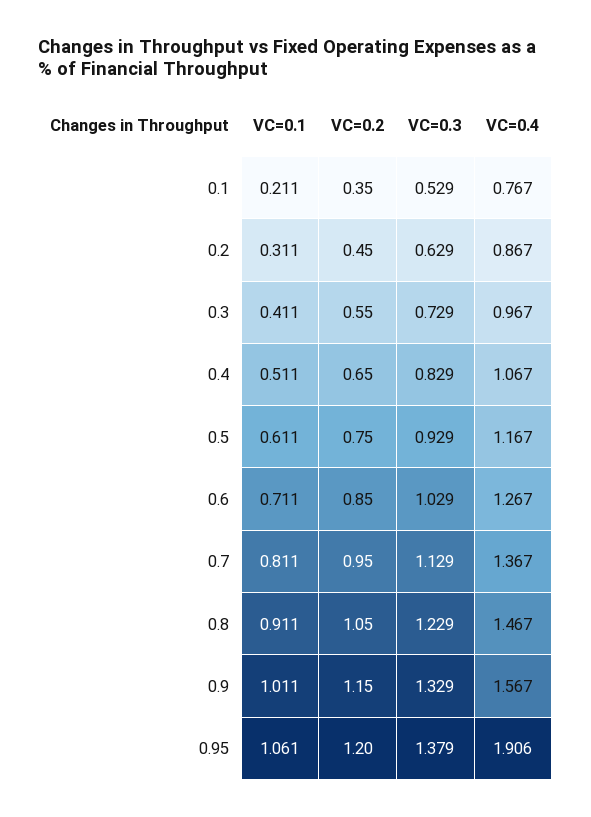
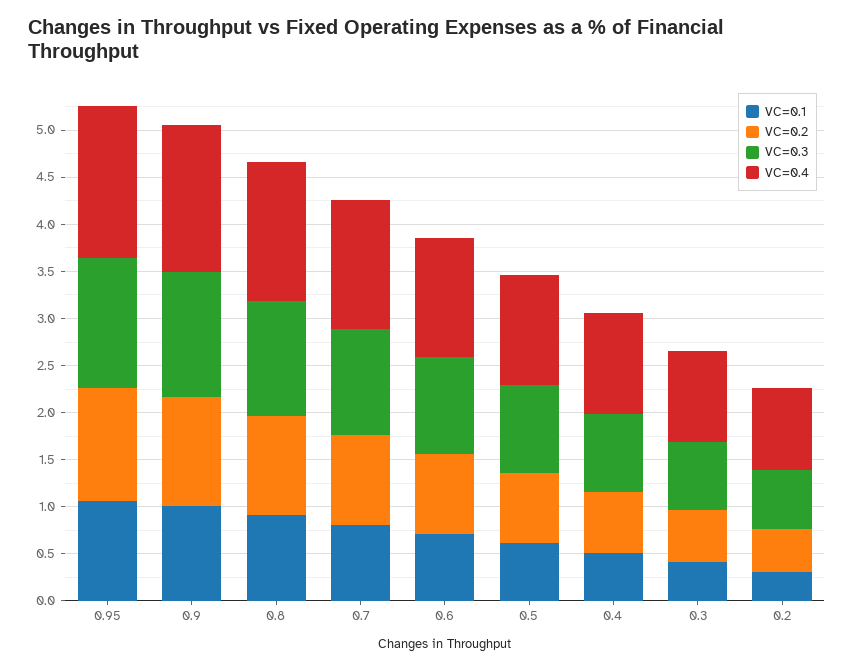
VC=0.1, 0.1: 0.211 -> none
VC=0.2, 0.1: 0.35 -> none
VC=0.3, 0.1: 0.529 -> none
VC=0.4, 0.1: 0.767 -> none
VC=0.4, 0.95: 1.906 -> 1.6

